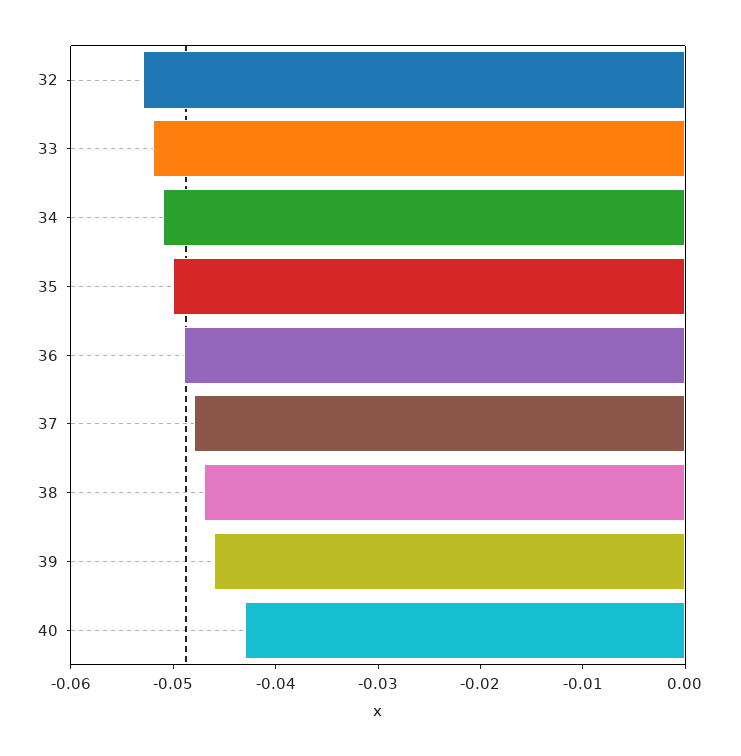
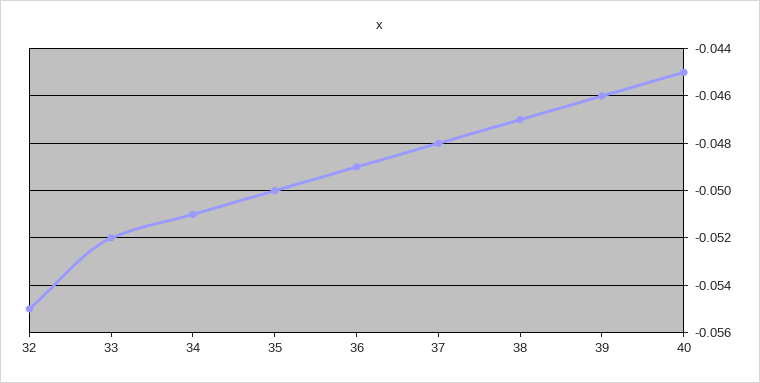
32: -0.053 -> -0.055
40: -0.043 -> -0.045

